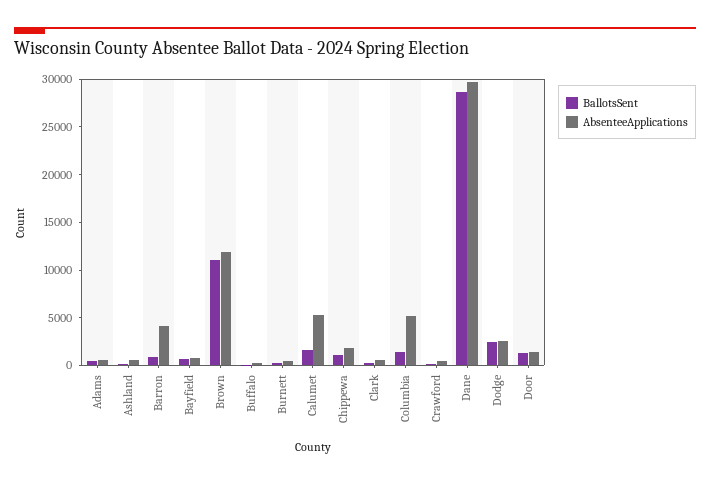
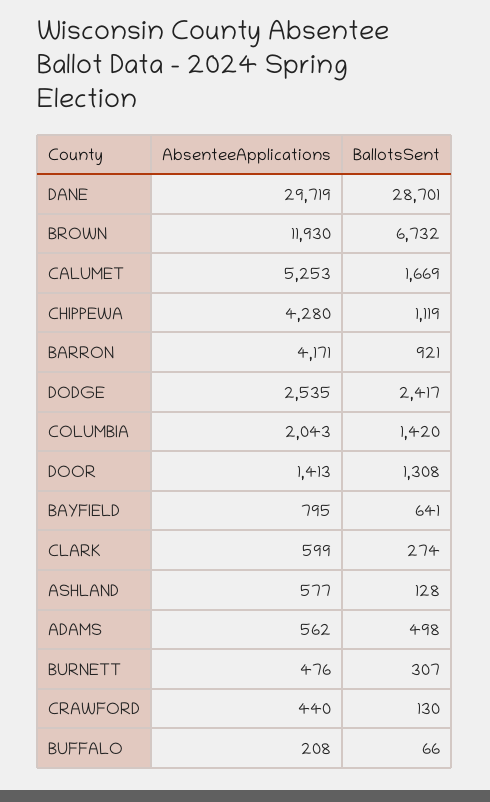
BallotsSent, Brown: 11000 -> 6732
AbsenteeApplications, Chippewa: 2000 -> 4280
AbsenteeApplications, Columbia: 5000 -> 2043

